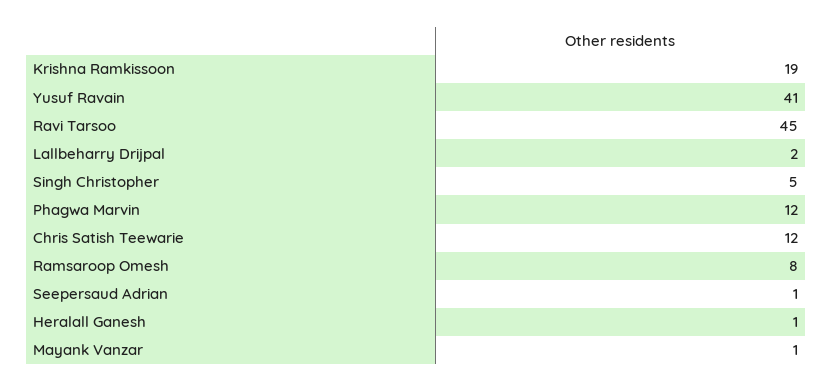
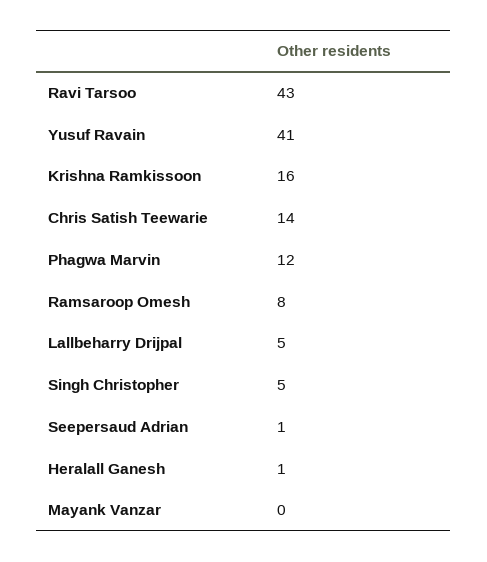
Krishna Ramkissoon: 19 -> 16
Ravi Tarsoo: 45 -> 43
Lallbeharry Drijpal: 2 -> 5
Chris Satish Teewarie: 12 -> 14
Mayank Vanzar: 1 -> 0

